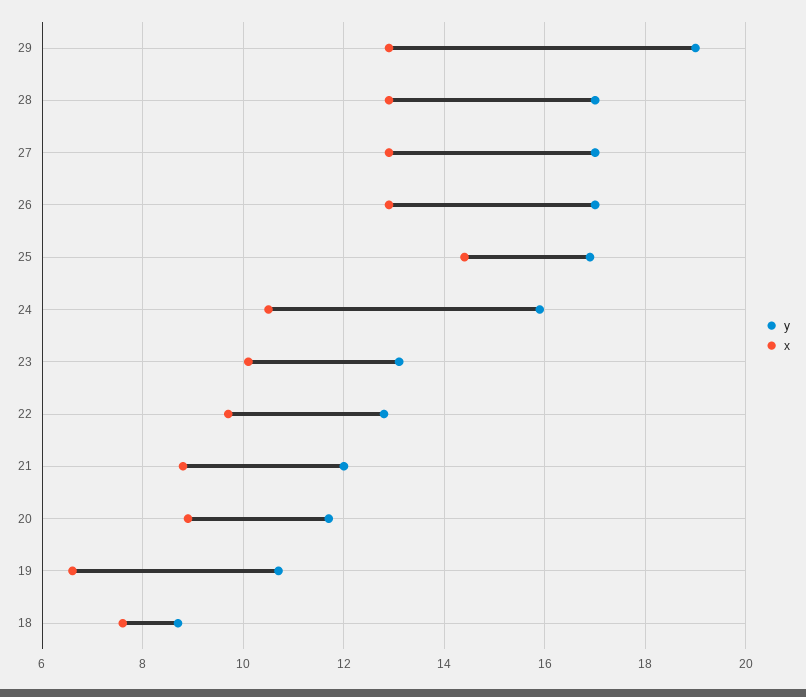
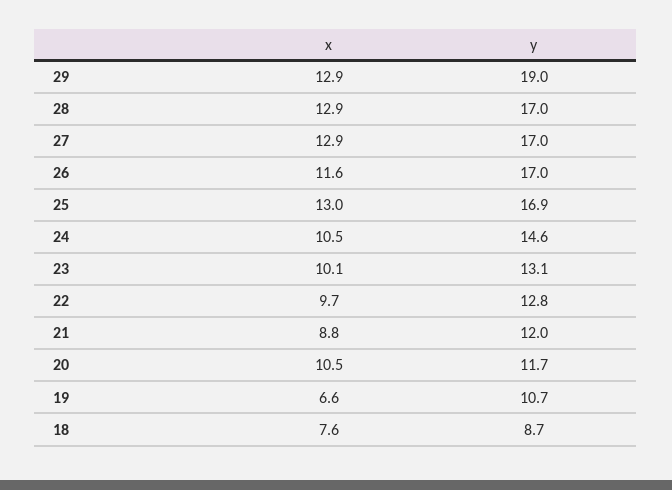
x, 26: 13 -> 11.6
x, 25: 14.5 -> 13
y, 24: 16 -> 14.6
x, 20: 9 -> 10.5

